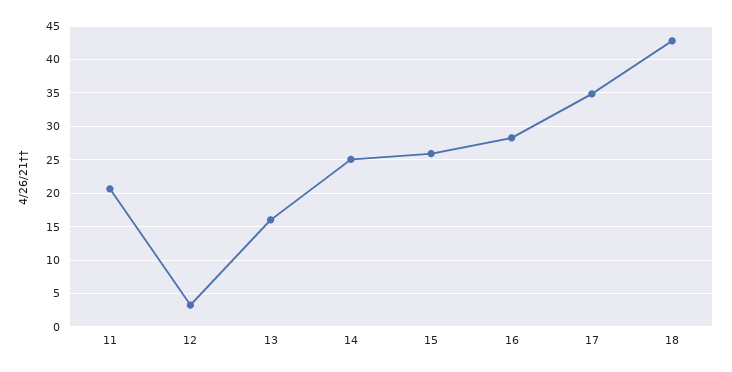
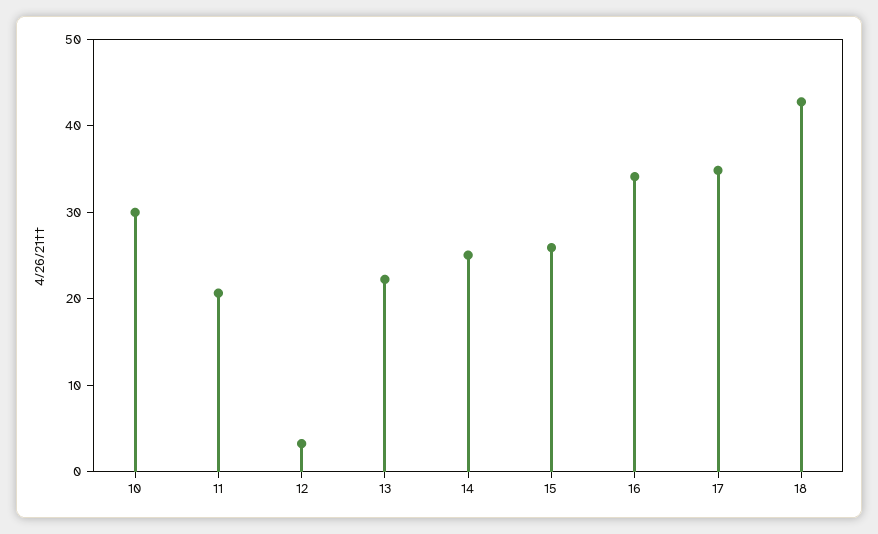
13: 16 -> 22
16: 28 -> 34
10: none -> 30

